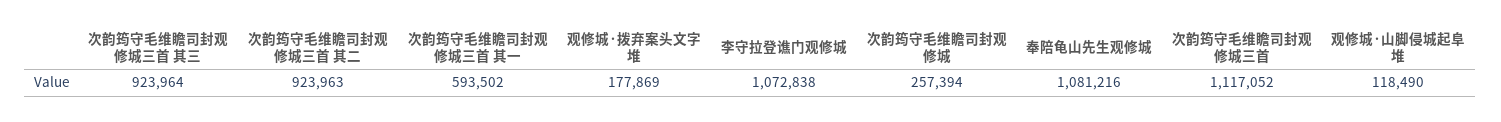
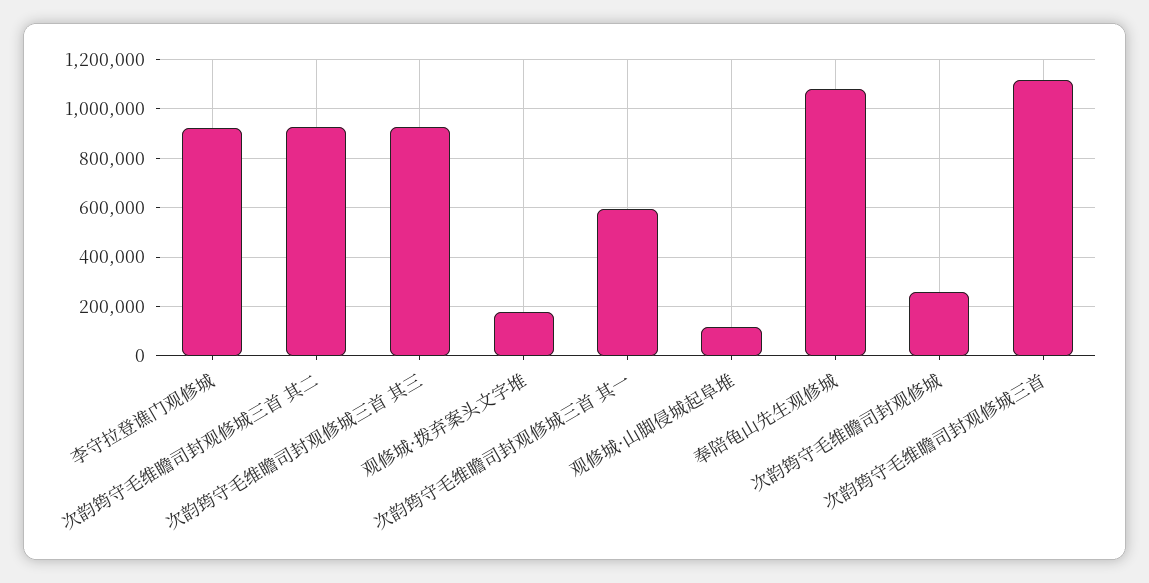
李守拉登谯门观修城: 1072838 -> 925000

